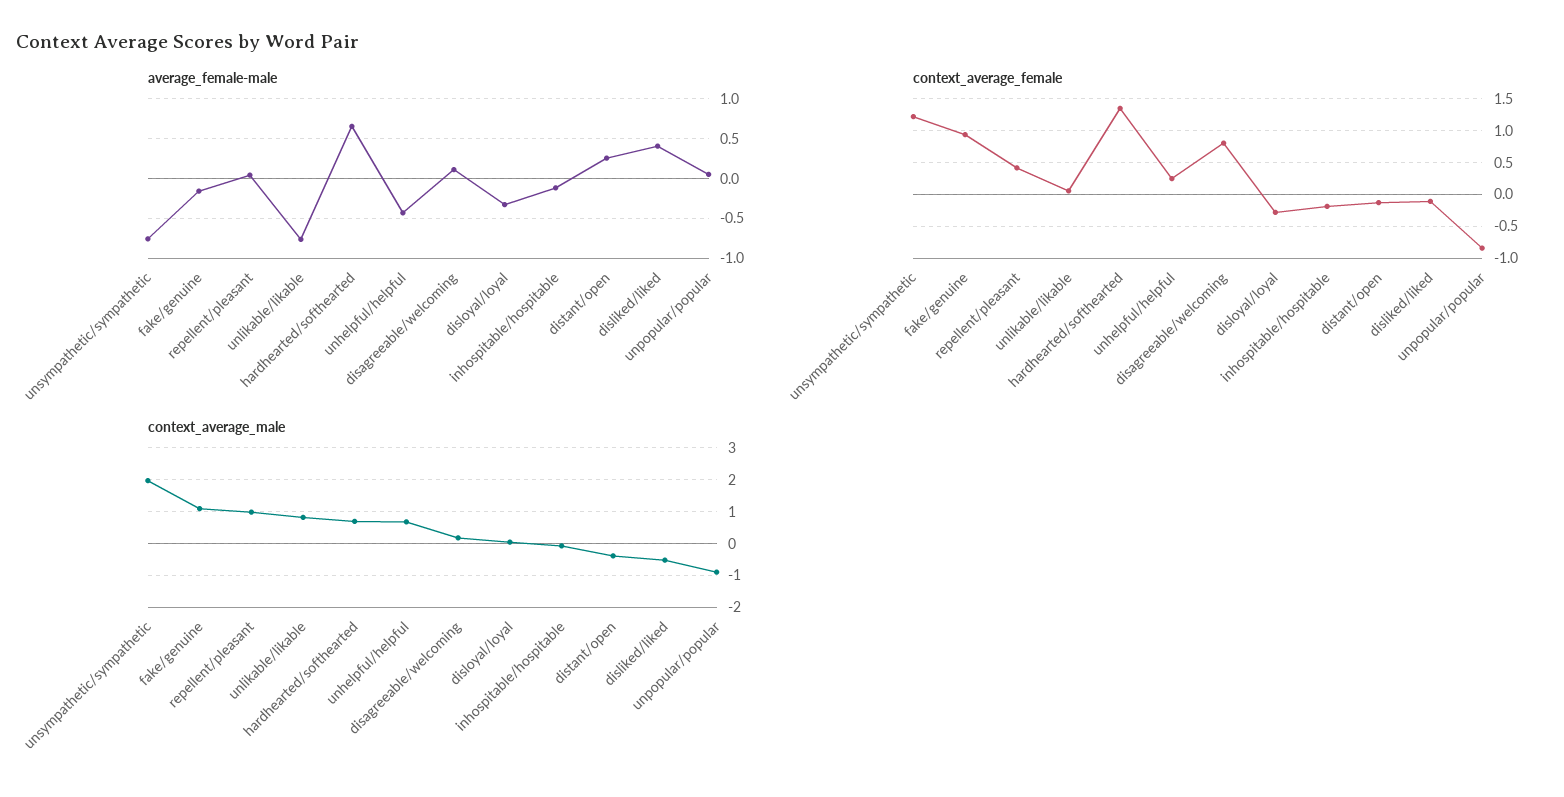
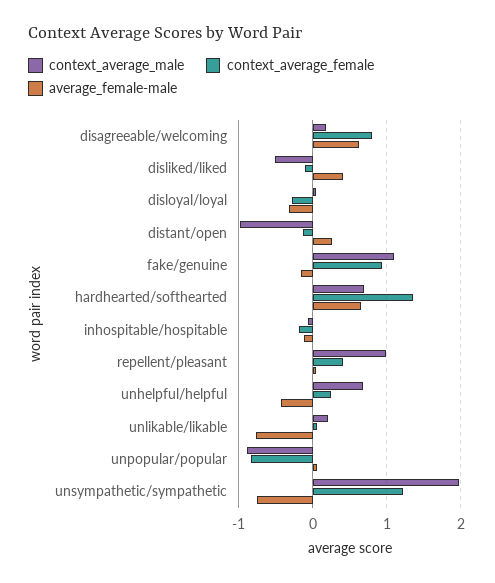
average_female-male, disagreeable/welcoming: 0.1 -> 0.6
context_average_male, unlikable/likable: 0.8 -> 0.2
context_average_male, distant/open: -0.4 -> -1

